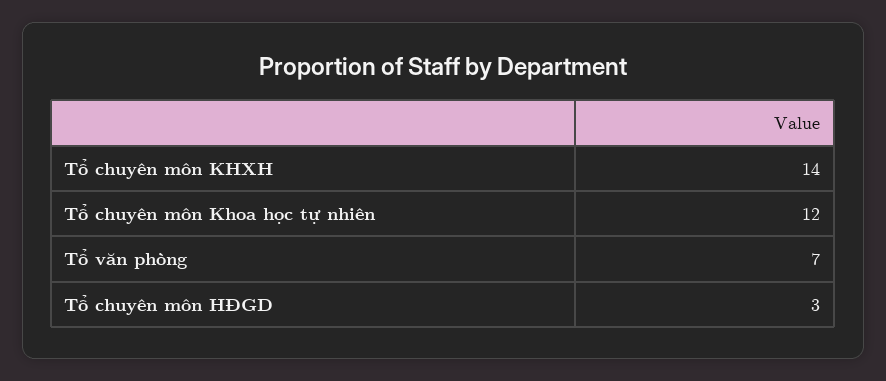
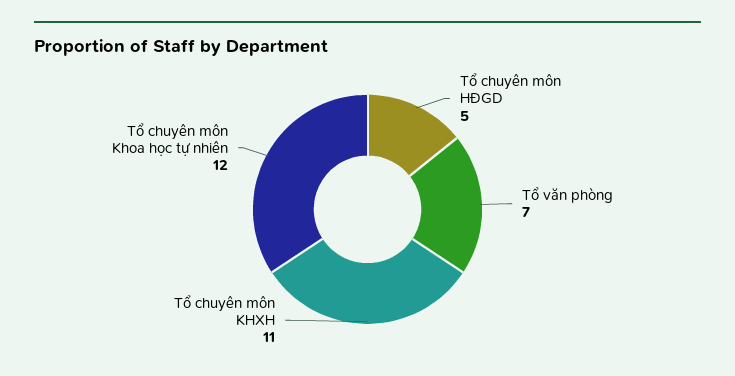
Tổ chuyên môn KHXH: 14 -> 11
Tổ chuyên môn HĐGD: 3 -> 5

